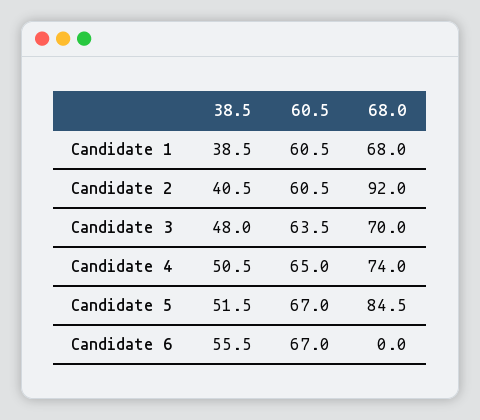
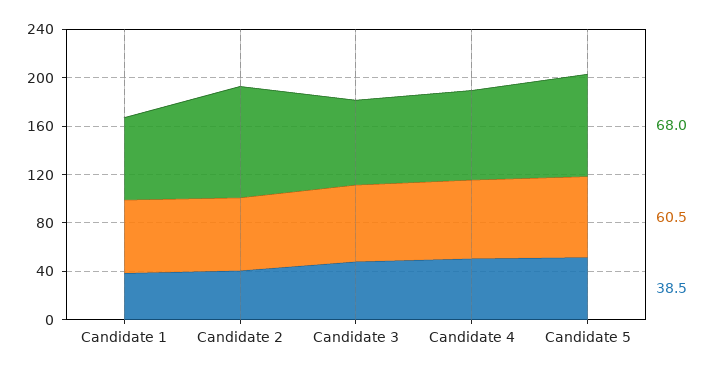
38.5, Candidate 6: 55.5 -> none
60.5, Candidate 6: 67 -> none
68.0, Candidate 6: 0 -> none

